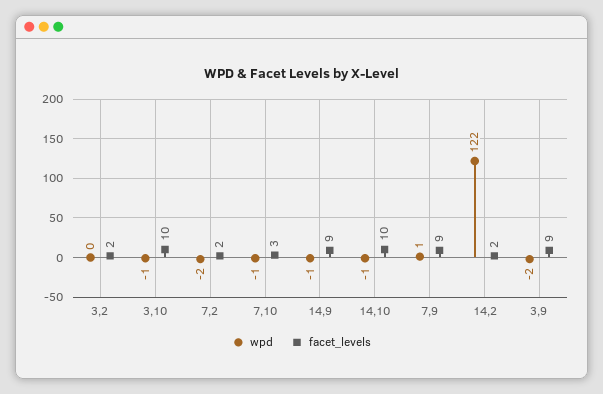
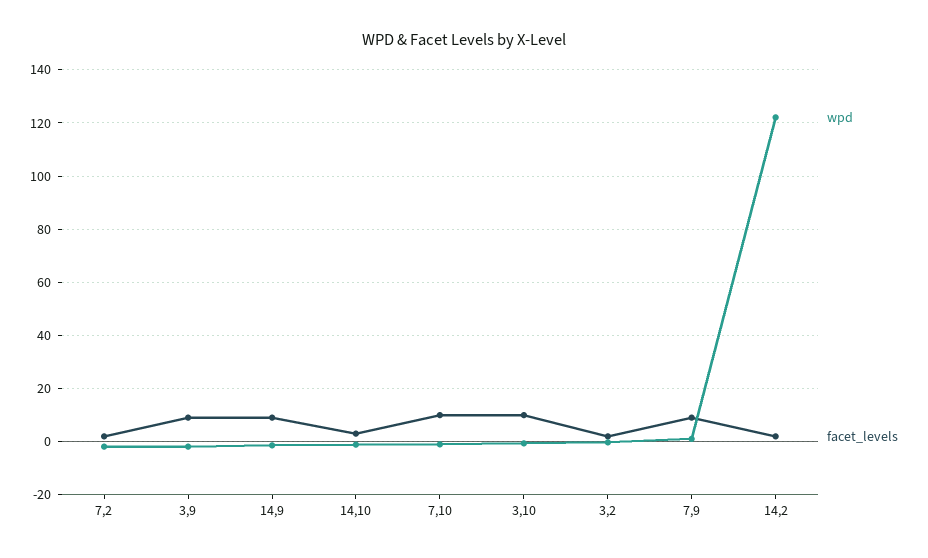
facet_levels, 7,10: 3 -> 10
facet_levels, 14,10: 10 -> 2.5

